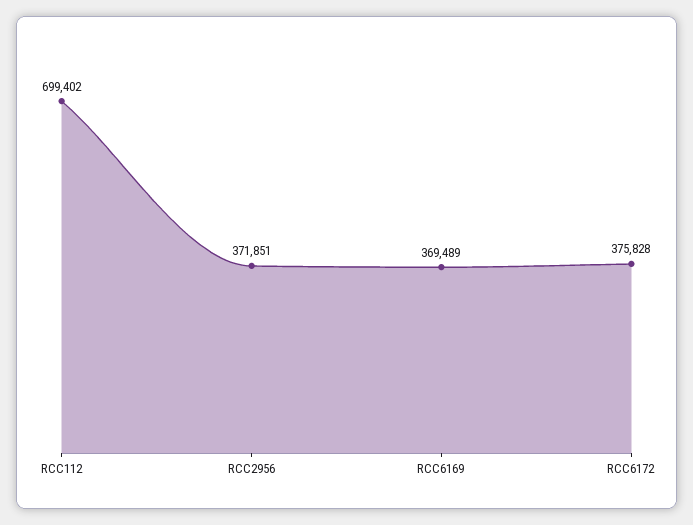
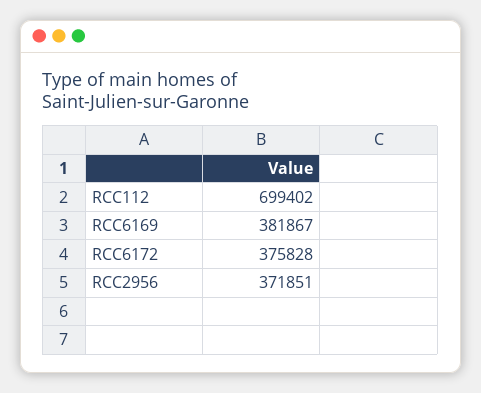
RCC6169: 369489 -> 381867

